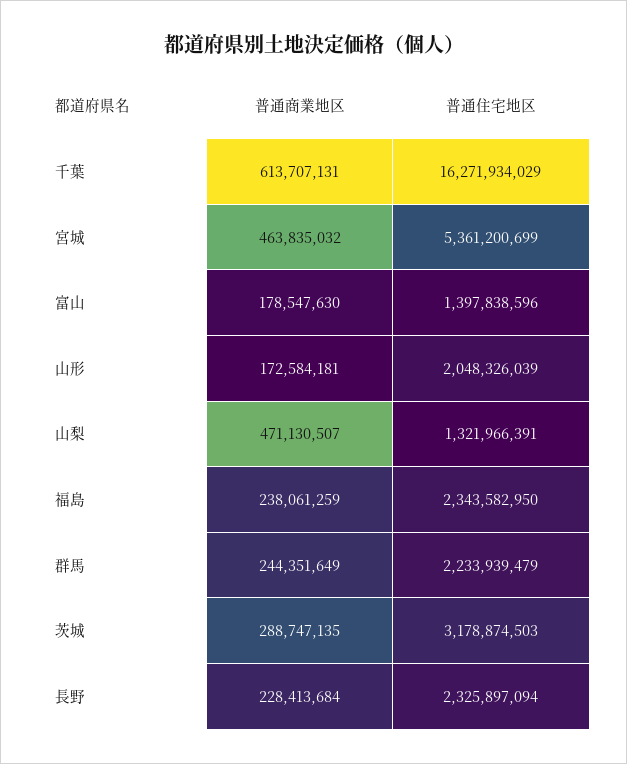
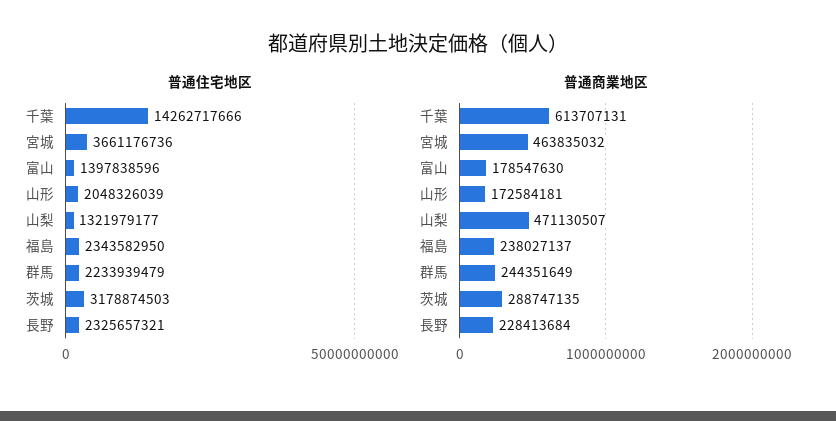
普通住宅地区, 千葉: 16271934029 -> 14262717666
普通住宅地区, 宮城: 5361200699 -> 3661176736
普通住宅地区, 山梨: 1321966391 -> 1321979177
普通商業地区, 福島: 238061259 -> 238027137
普通住宅地区, 長野: 2325897094 -> 2325657321

